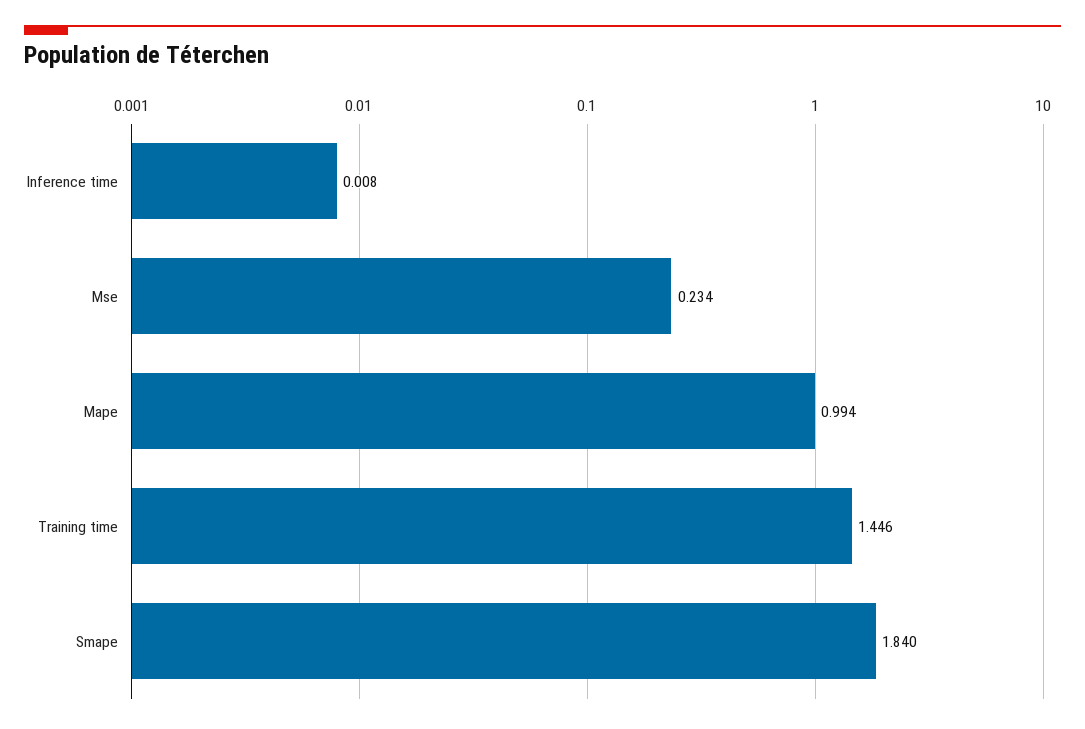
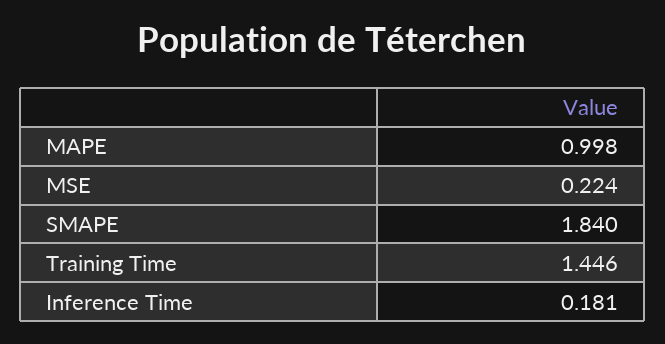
Inference time: 0.008 -> 0.181
Mse: 0.234 -> 0.224
Mape: 0.994 -> 0.998

